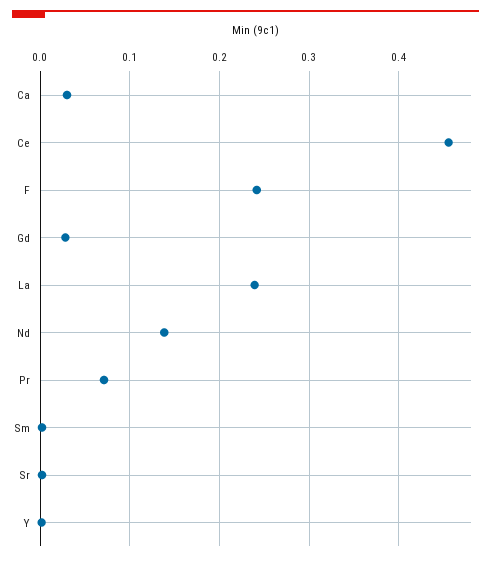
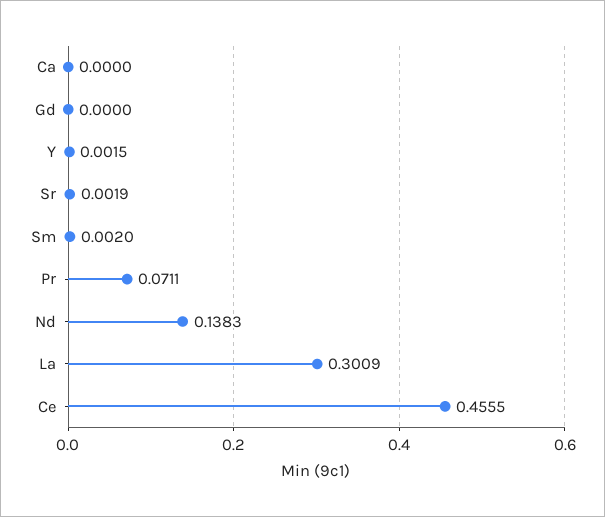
Ca: 0.03 -> 0
F: 0.24 -> none
Gd: 0.03 -> 0
La: 0.24 -> 0.3009

